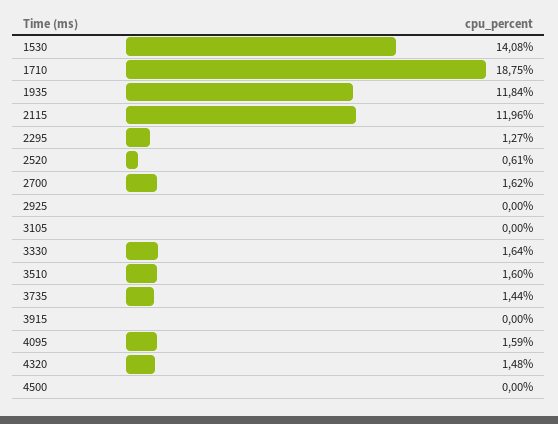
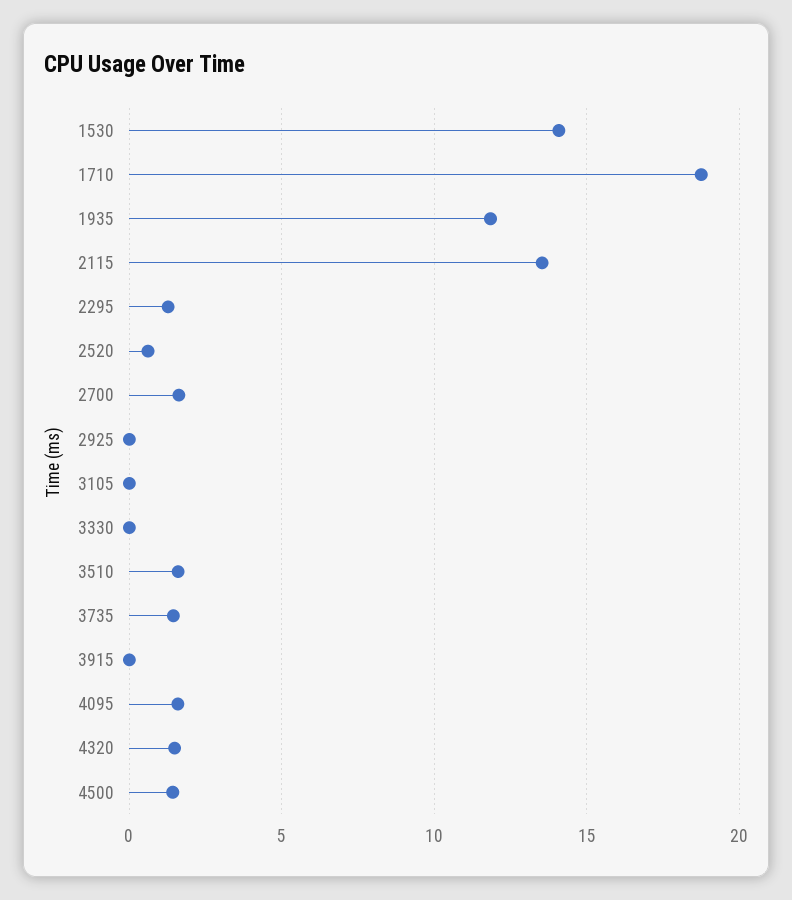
2115: 11.96 -> 13.5
3330: 1.64 -> 0
4500: 0 -> 1.5

